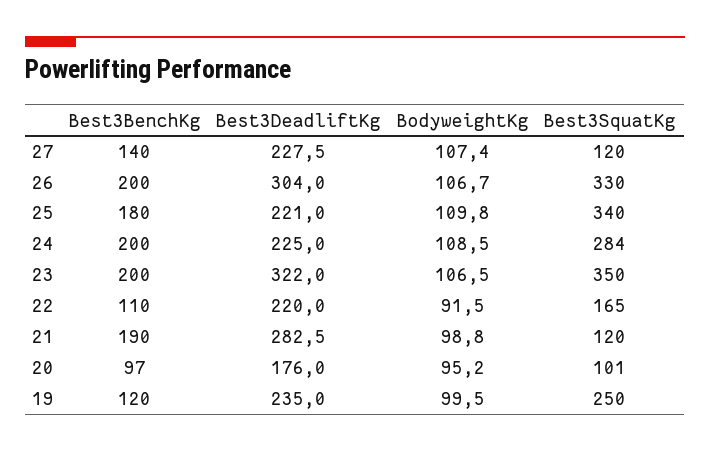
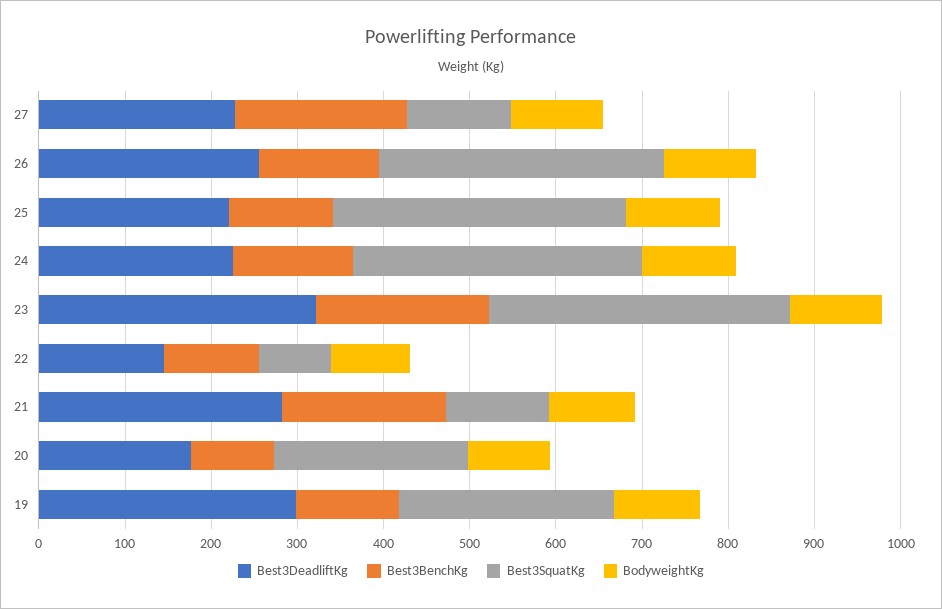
Best3BenchKg, 27: 140 -> 200
Best3BenchKg, 26: 200 -> 140
Best3DeadliftKg, 26: 304 -> 260
Best3BenchKg, 25: 180 -> 120
Best3BenchKg, 24: 200 -> 140
Best3SquatKg, 24: 284 -> 340
Best3DeadliftKg, 22: 220 -> 140
Best3SquatKg, 22: 165 -> 80
Best3SquatKg, 20: 101 -> 220
Best3DeadliftKg, 19: 235 -> 300

